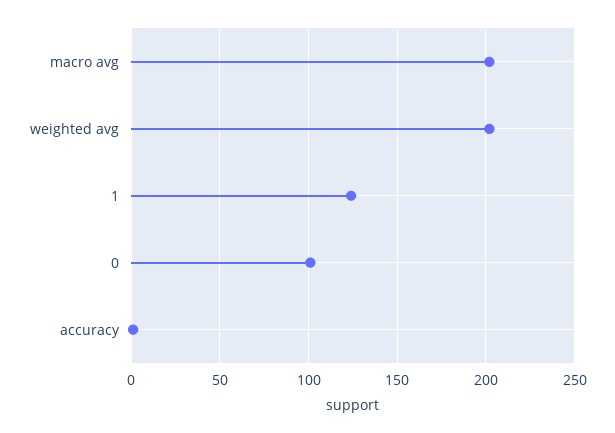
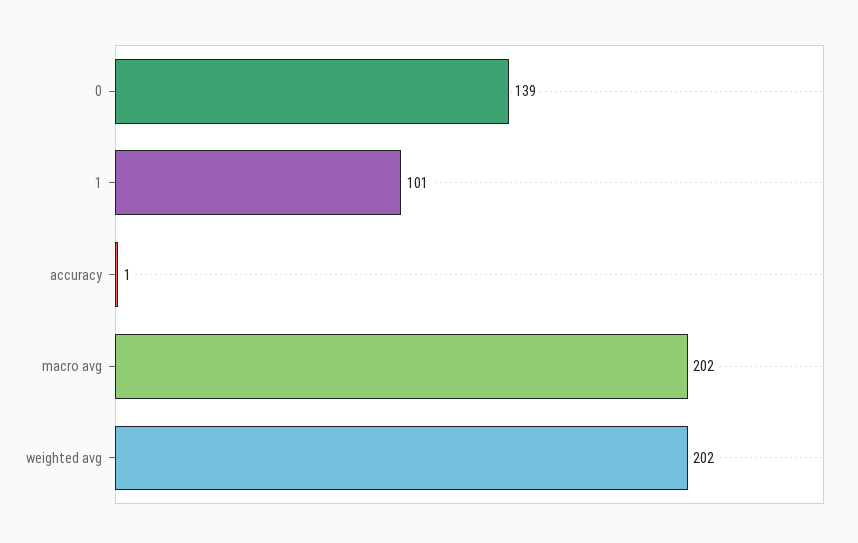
1: 125 -> 101
0: 100 -> 139

